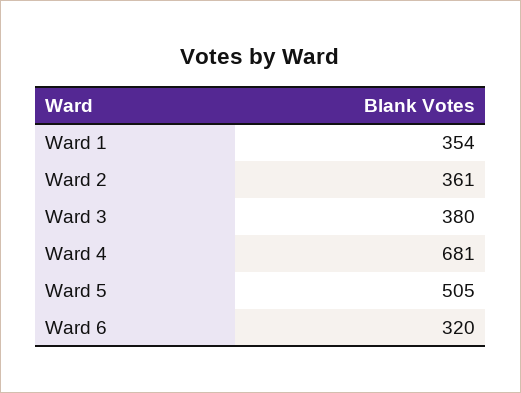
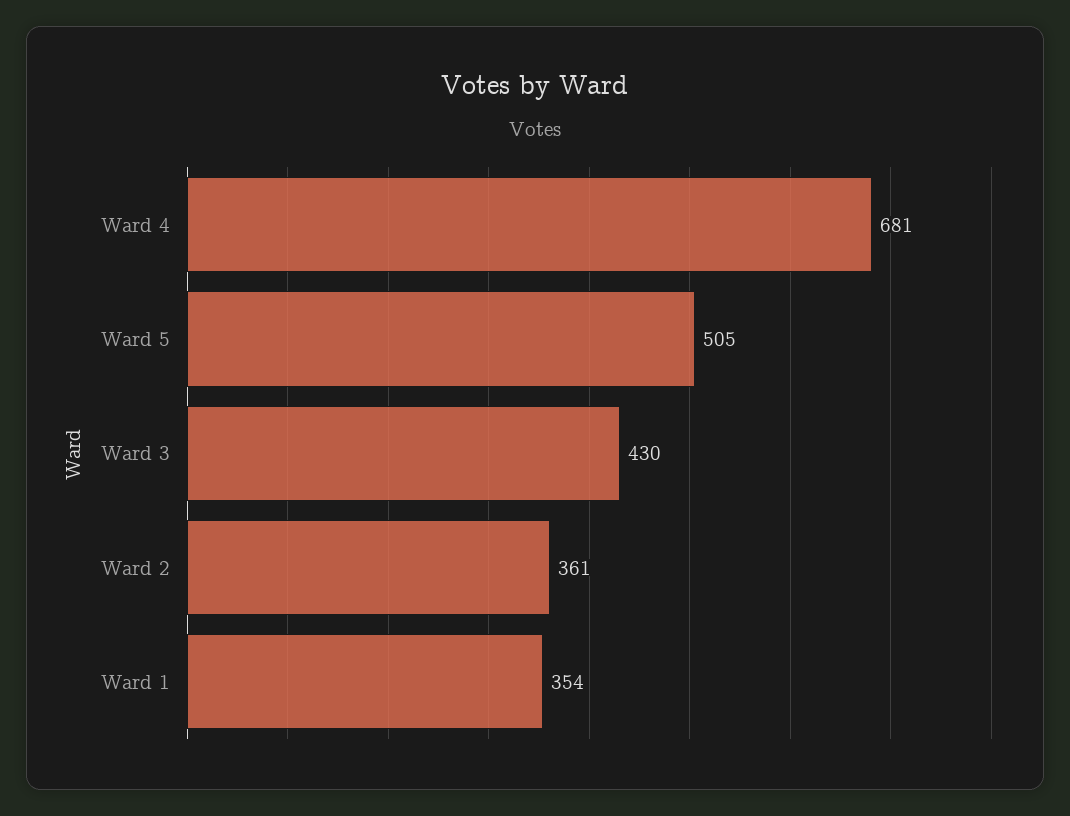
Ward 3: 380 -> 430
Ward 6: 320 -> none

